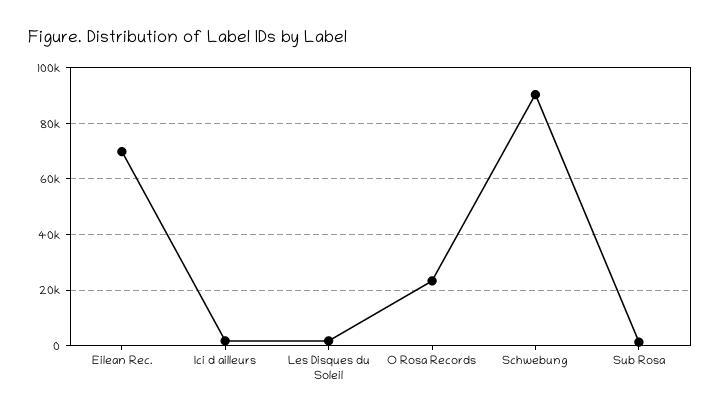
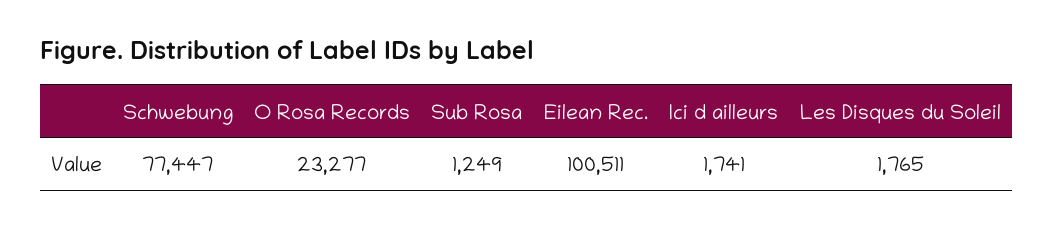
Eilean Rec.: 70000 -> 100511
Schwebung: 90000 -> 77447

